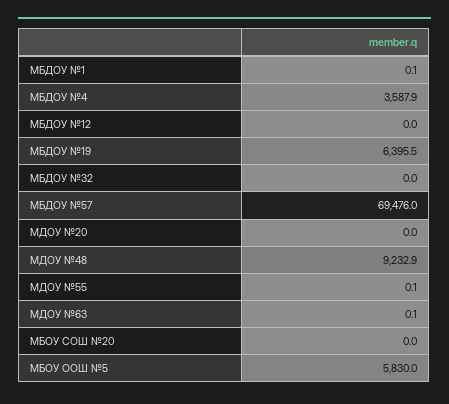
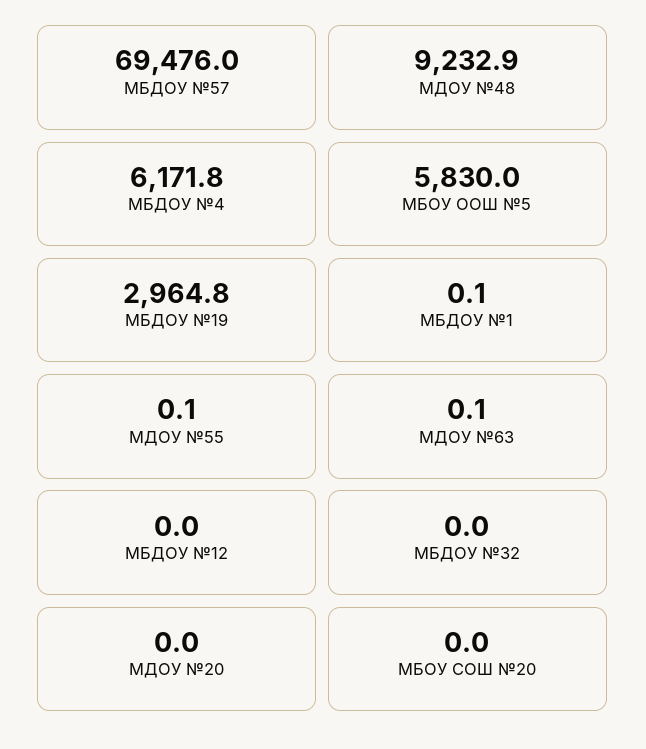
МБДОУ №4: 3587.9 -> 6171.8
МБДОУ №19: 6395.5 -> 2964.8

